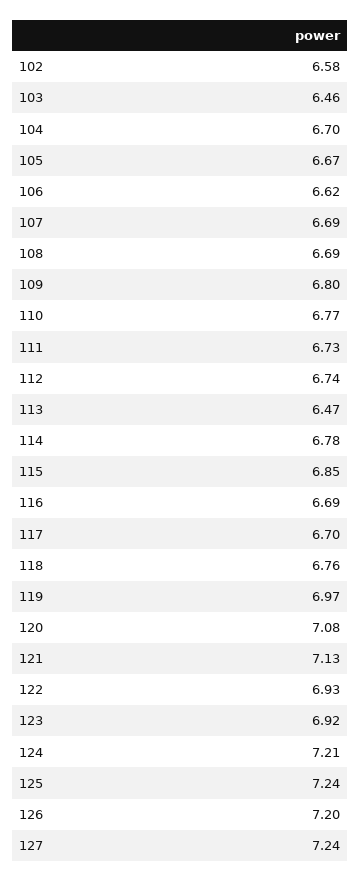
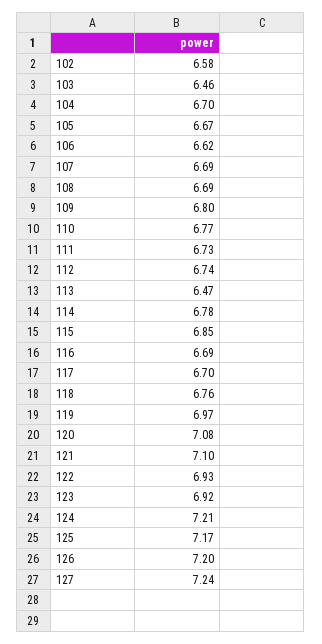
121: 7.13 -> 7.1
125: 7.24 -> 7.17

